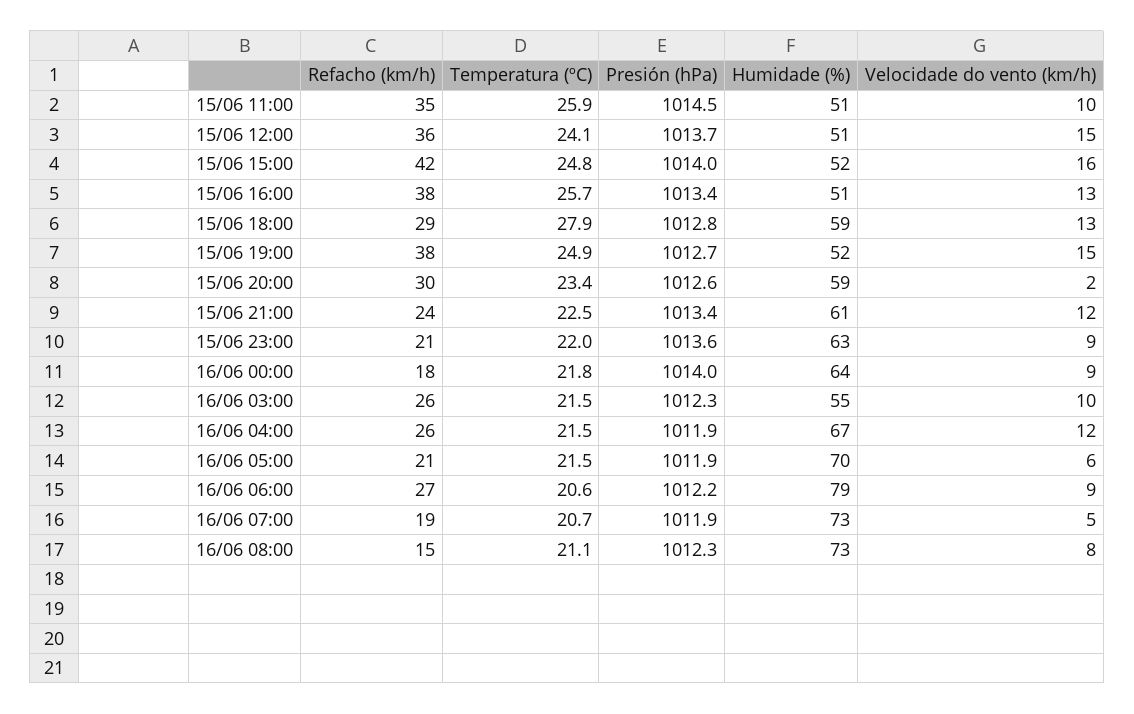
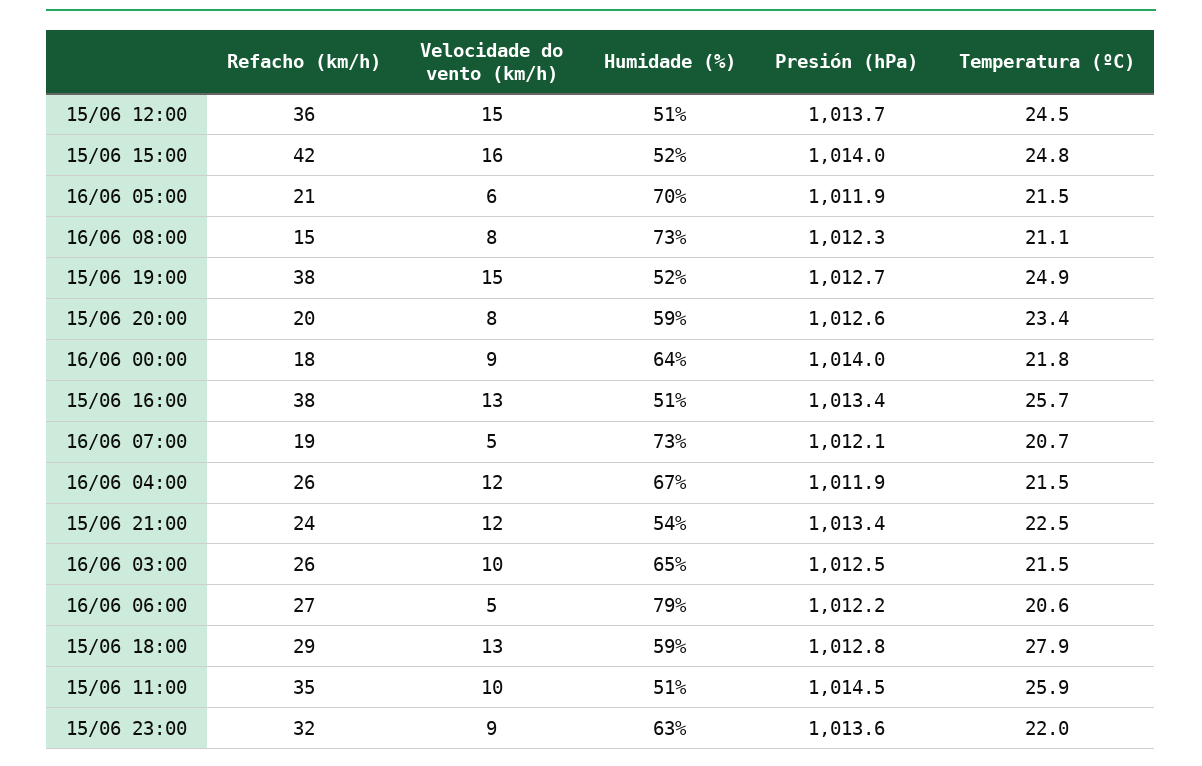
Temperatura (ºC), 15/06 12:00: 24.1 -> 24.5
Refacho (km/h), 15/06 20:00: 30 -> 20
Velocidade do vento (km/h), 15/06 20:00: 2 -> 8
Humidade (%), 15/06 21:00: 61 -> 54
Refacho (km/h), 15/06 23:00: 21 -> 32
Presión (hPa), 16/06 03:00: 1012.3 -> 1012.5
Humidade (%), 16/06 03:00: 55 -> 65
Velocidade do vento (km/h), 16/06 06:00: 9 -> 5
Presión (hPa), 16/06 07:00: 1011.9 -> 1012.1

